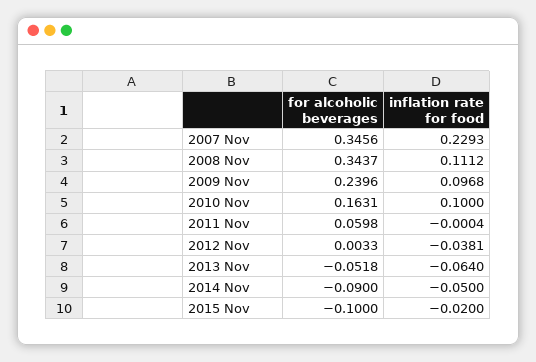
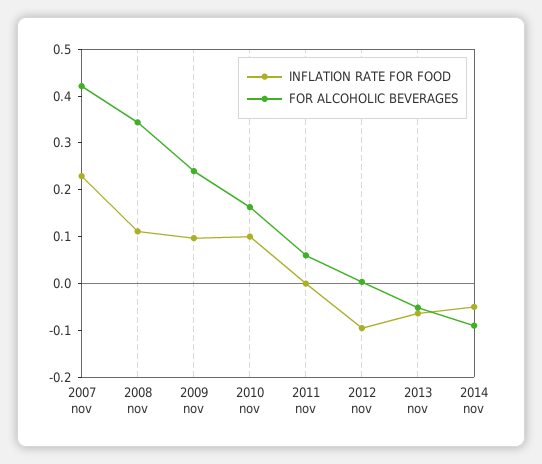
for alcoholic beverages, 2007 Nov: 0.3456 -> 0.42
inflation rate for food, 2012 Nov: -0.0381 -> -0.1
for alcoholic beverages, 2015 Nov: -0.1 -> none
inflation rate for food, 2015 Nov: -0.02 -> none

